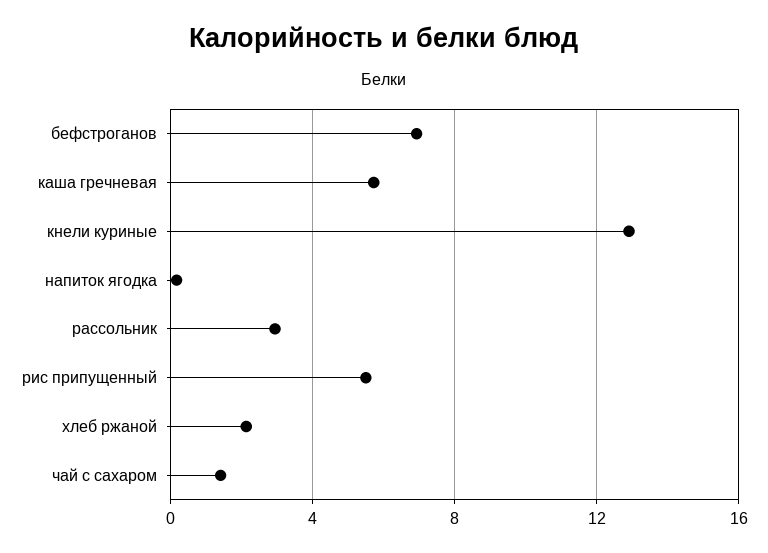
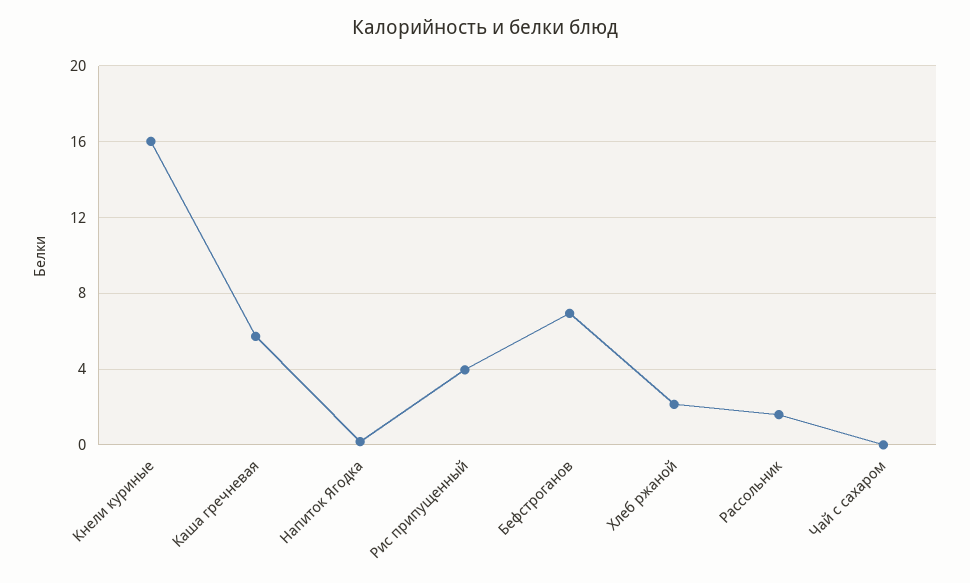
кнели куриные: 13 -> 16
рассольник: 3 -> 1.5
рис припущенный: 5.5 -> 4
чай с сахаром: 1.5 -> 0

